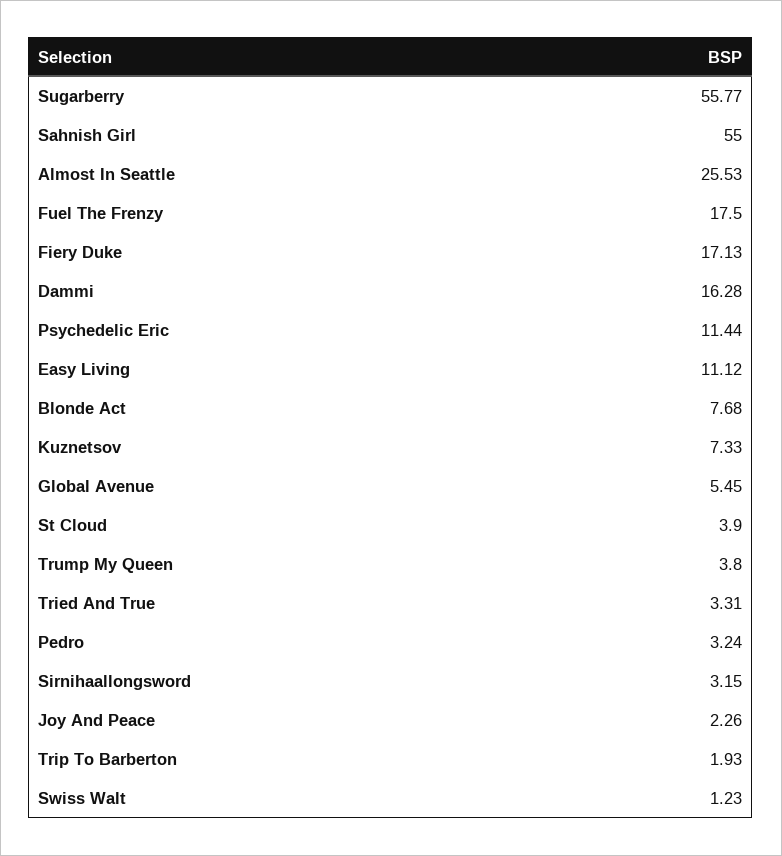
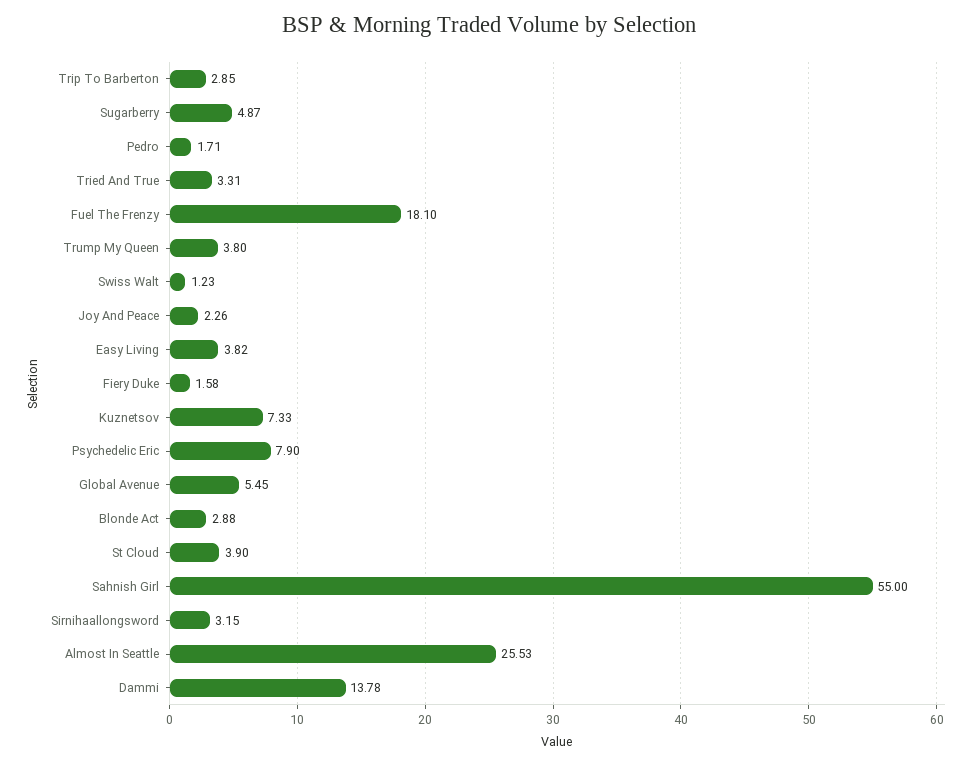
Sugarberry: 55.77 -> 4.87
Fuel The Frenzy: 17.5 -> 18.1
Fiery Duke: 17.13 -> 1.58
Dammi: 16.28 -> 13.78
Psychedelic Eric: 11.44 -> 7.9
Easy Living: 11.12 -> 3.82
Blonde Act: 7.68 -> 2.88
Pedro: 3.24 -> 1.71
Trip To Barberton: 1.93 -> 2.85

